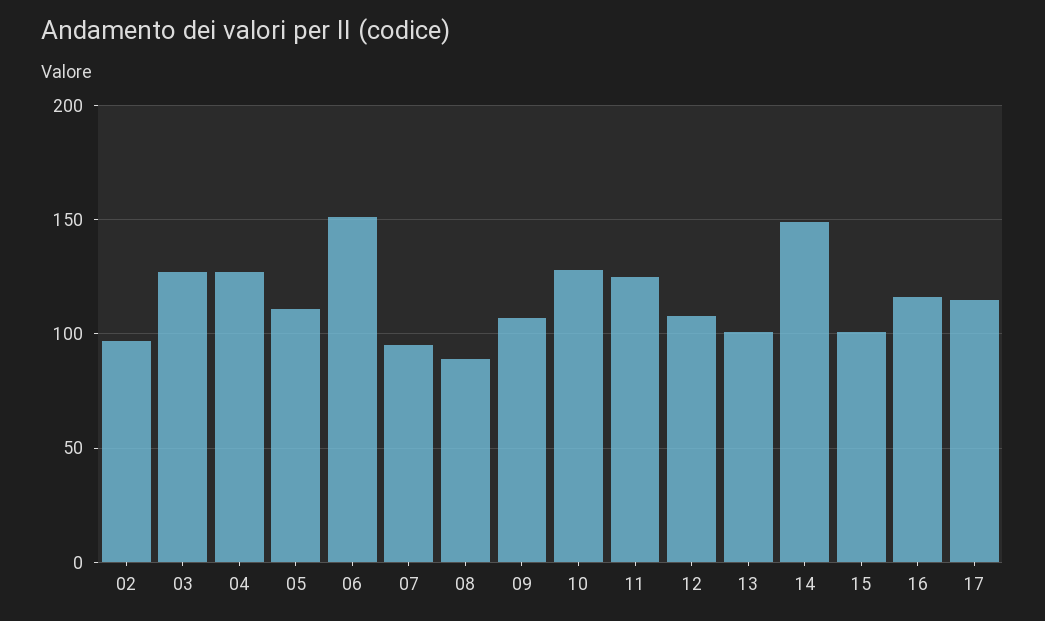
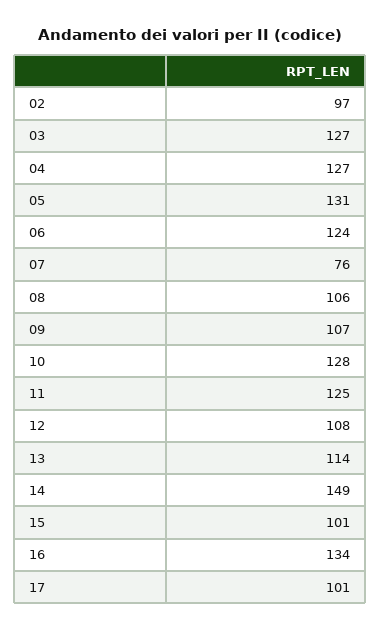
05: 110 -> 131
06: 150 -> 124
07: 95 -> 76
08: 90 -> 106
13: 100 -> 114
16: 115 -> 134
17: 115 -> 101

